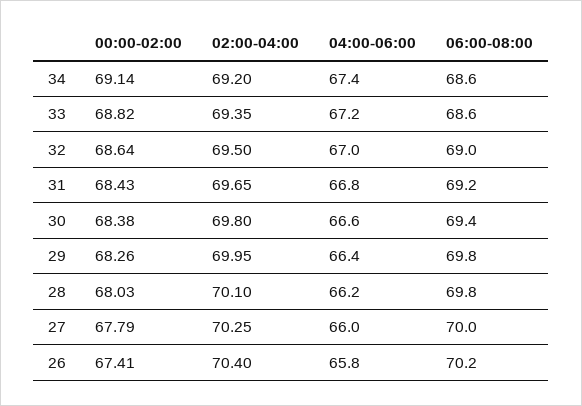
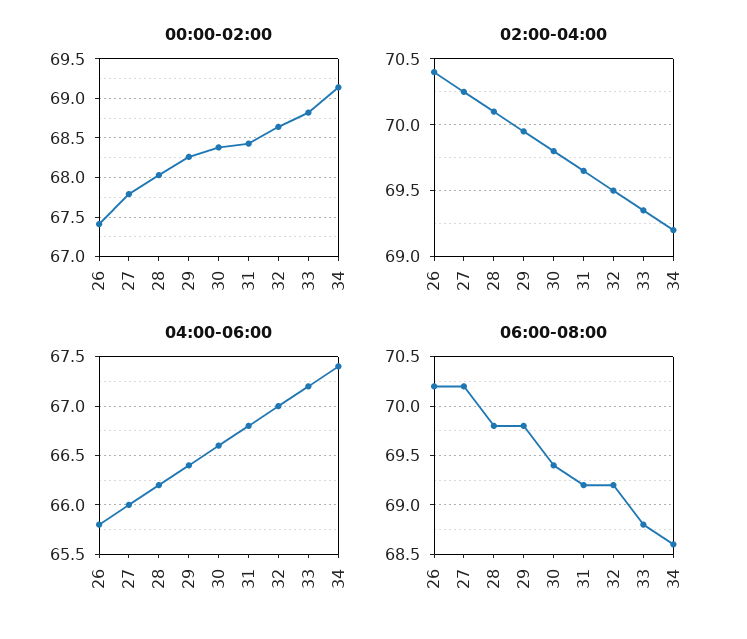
06:00-08:00, 33: 68.6 -> 68.8
06:00-08:00, 32: 69 -> 69.2
06:00-08:00, 27: 70 -> 70.2

